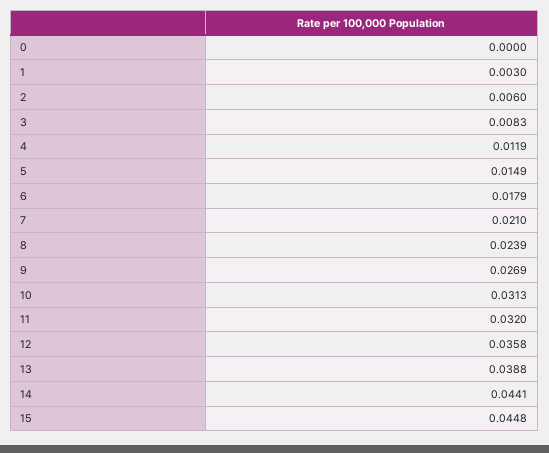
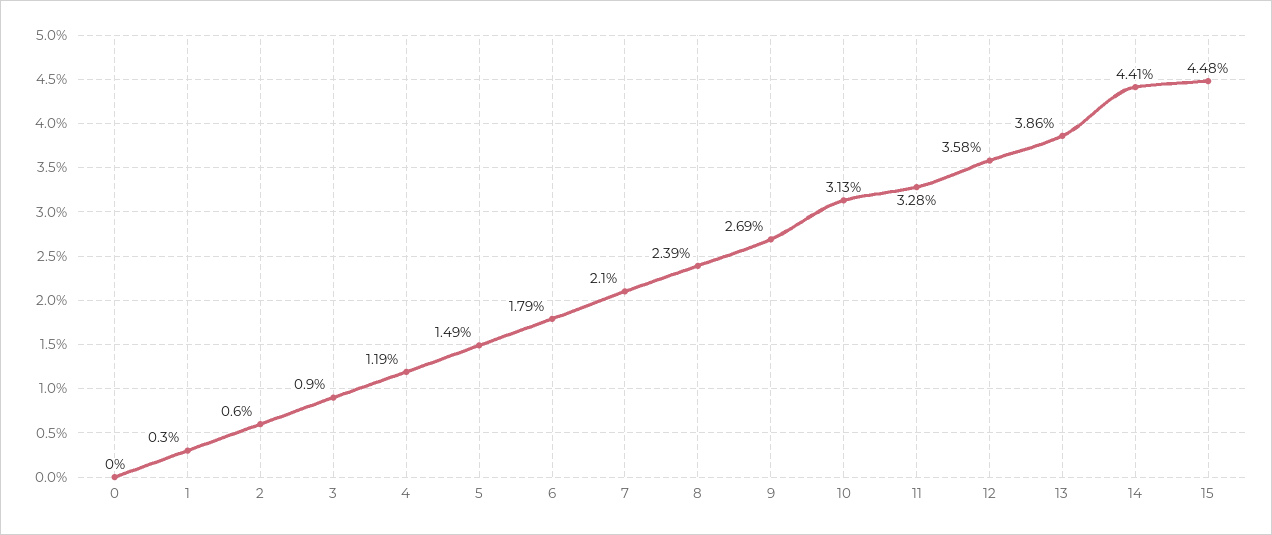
3: 0.0083 -> 0.009
11: 0.032 -> 0.0328
13: 0.0388 -> 0.0386

